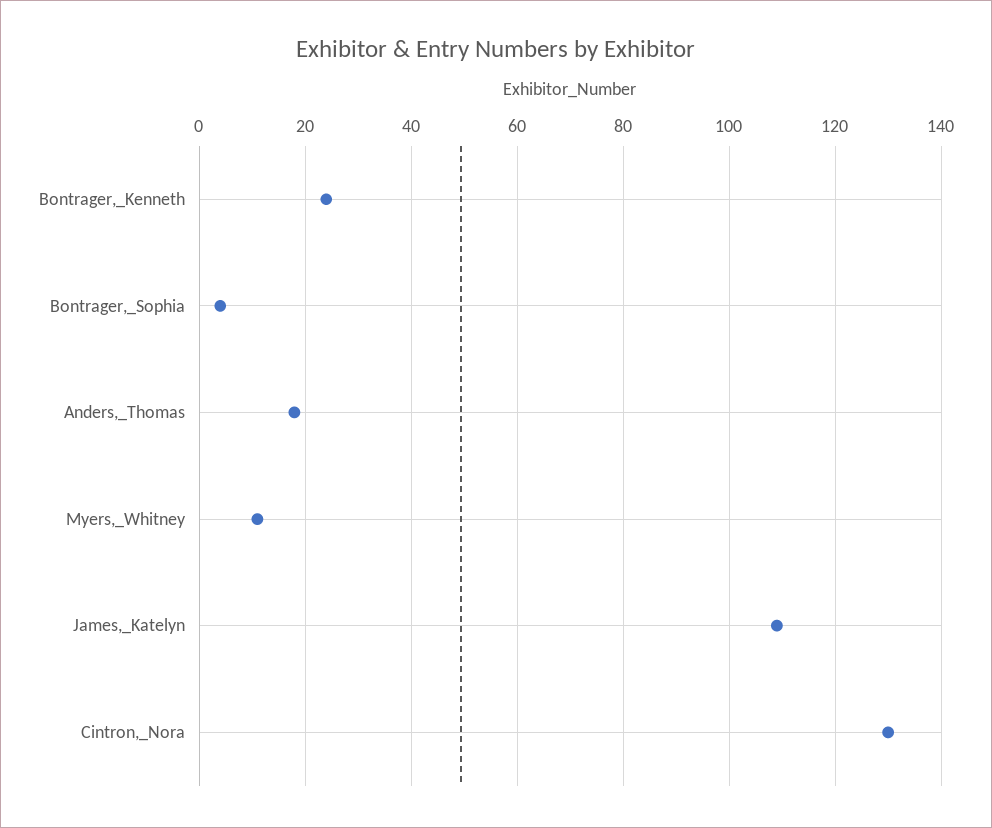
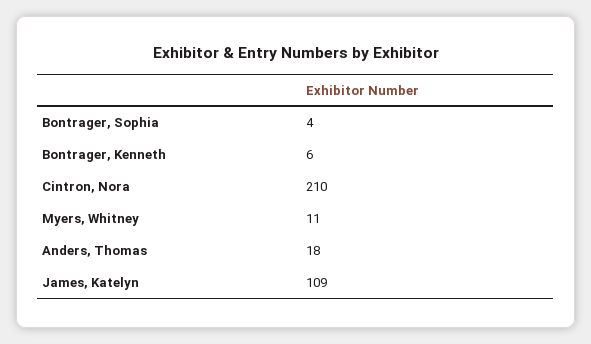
Bontrager,_Kenneth: 25 -> 6
Cintron,_Nora: 130 -> 210

